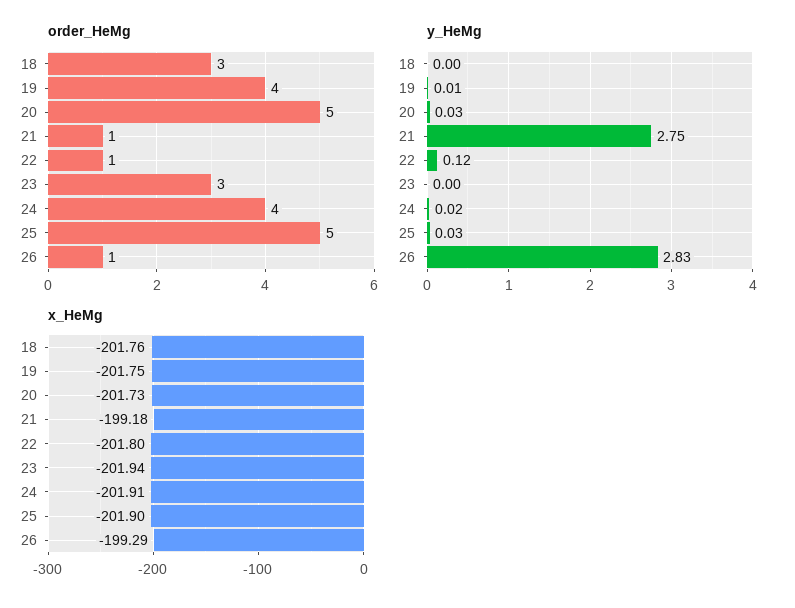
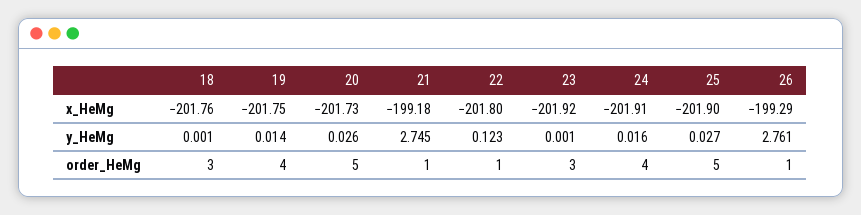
y_HeMg, 26: 2.83 -> 2.761
x_HeMg, 23: -201.94 -> -201.92

